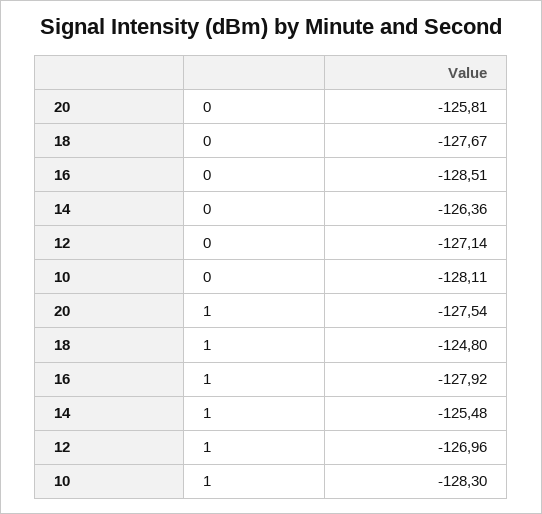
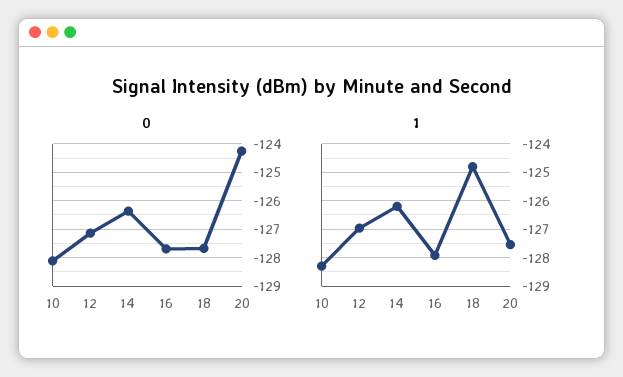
0, 20: -125.81 -> -124.25
0, 16: -128.51 -> -127.75
1, 14: -125.48 -> -126.25

